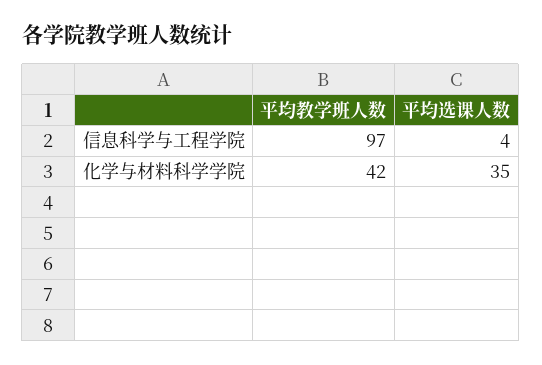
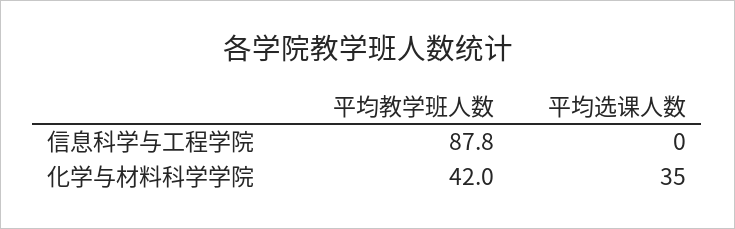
平均教学班人数, 信息科学与工程学院: 97 -> 87.8
平均选课人数, 信息科学与工程学院: 4 -> 0

